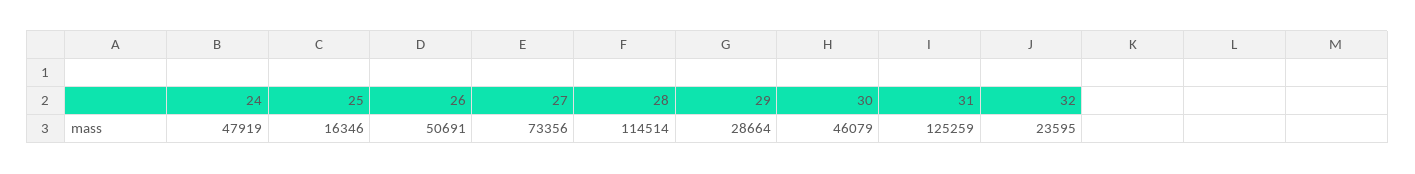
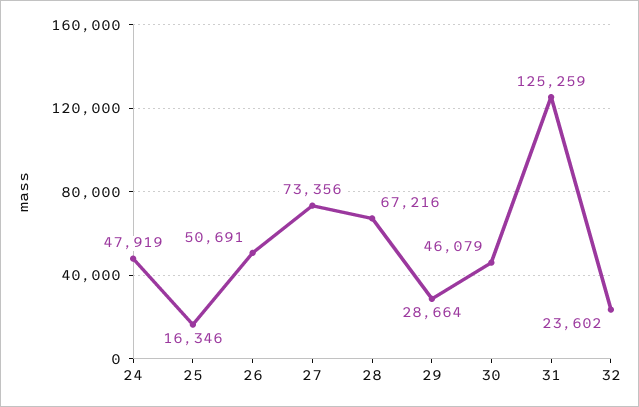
28: 114514 -> 67216
32: 23595 -> 23602

